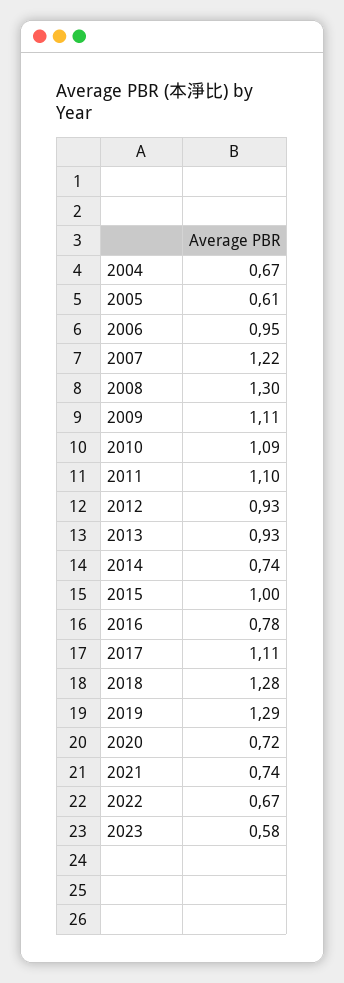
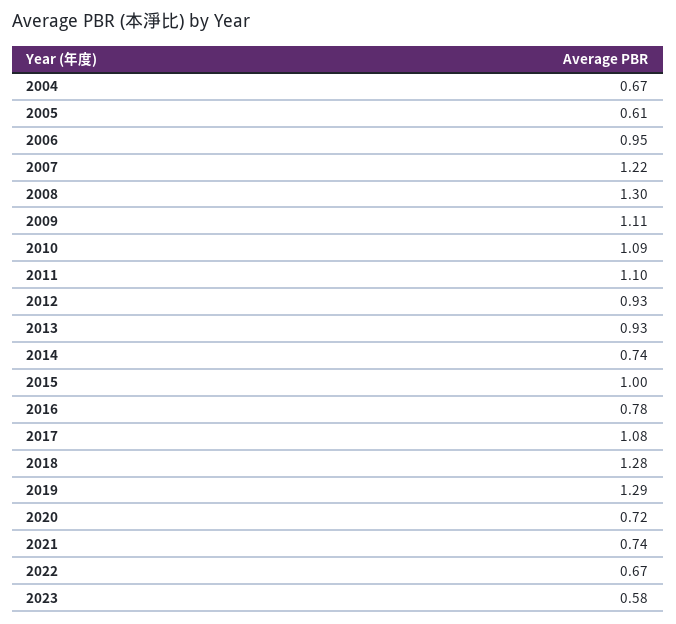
2017: 1.11 -> 1.08

